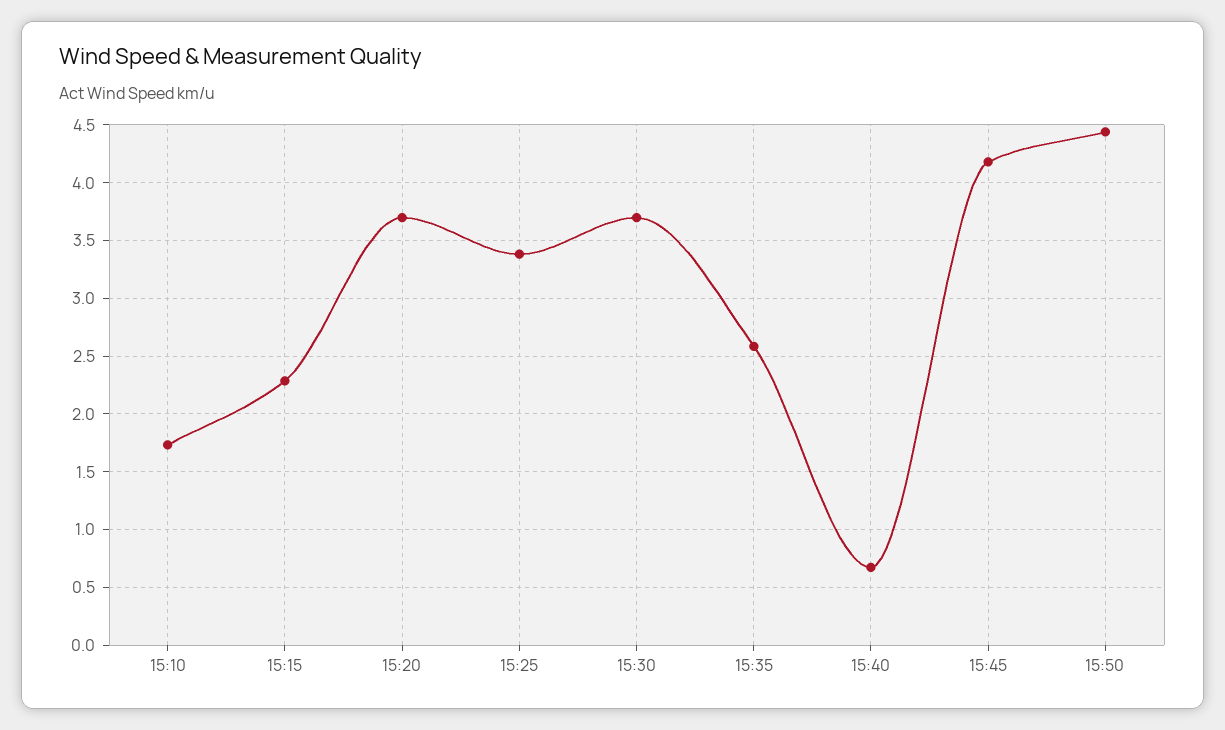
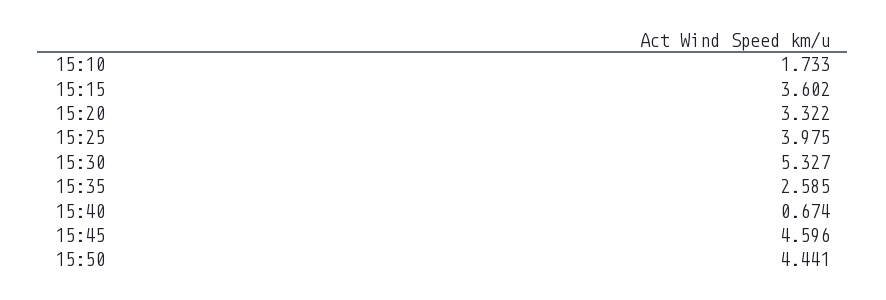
15:15: 2.3 -> 3.602
15:20: 3.7 -> 3.322
15:25: 3.4 -> 3.975
15:30: 3.7 -> 5.327
15:45: 4.2 -> 4.596

